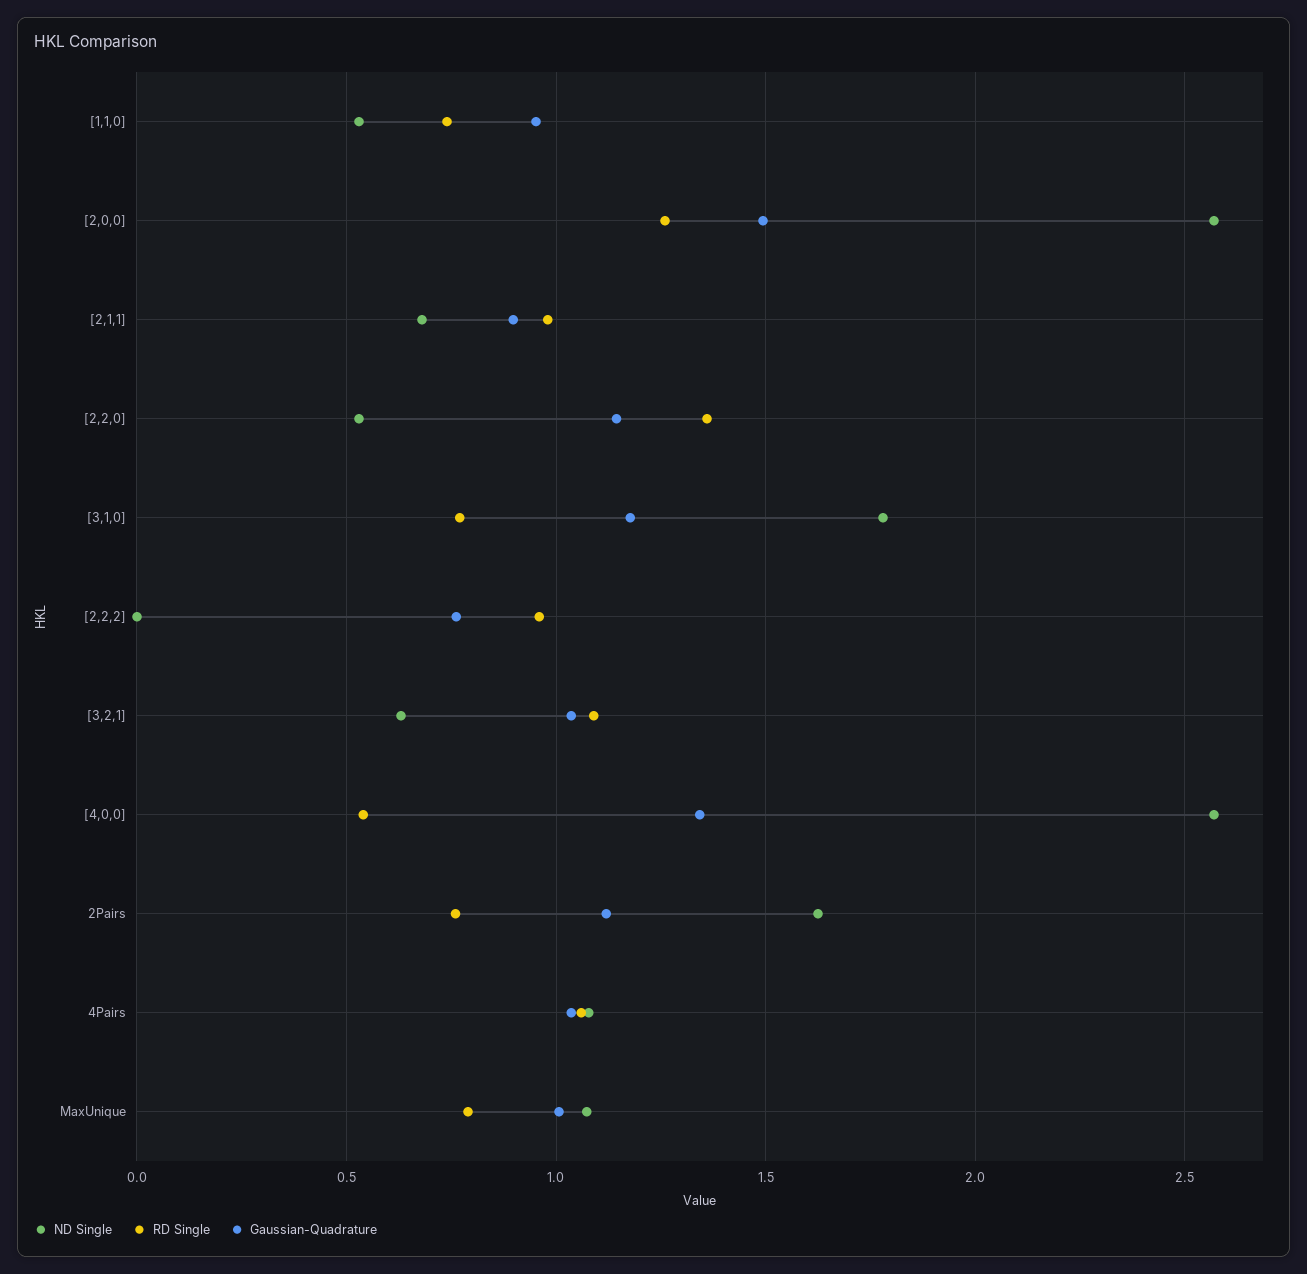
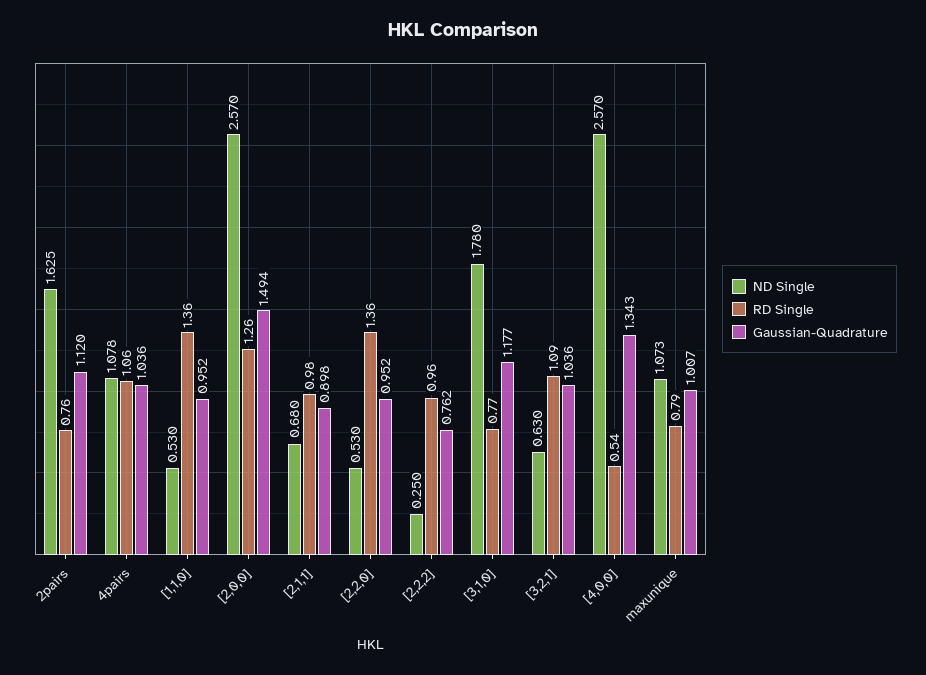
RD Single, [1,1,0]: 0.75 -> 1.36
Gaussian-Quadrature, [2,2,0]: 1.15 -> 0.952
ND Single, [2,2,2]: 0 -> 0.25

